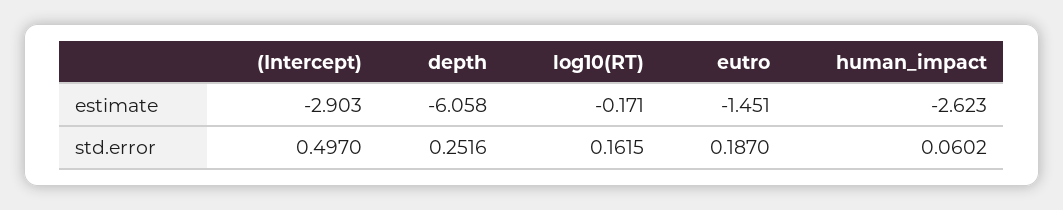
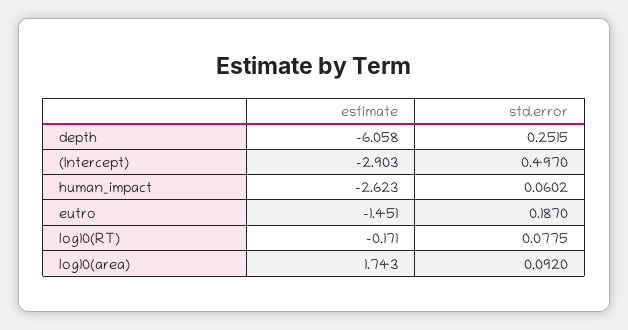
depth, std.error: 0.2516 -> 0.2515
log10(RT), std.error: 0.1615 -> 0.0775
log10(area), estimate: none -> 1.743
log10(area), std.error: none -> 0.092

